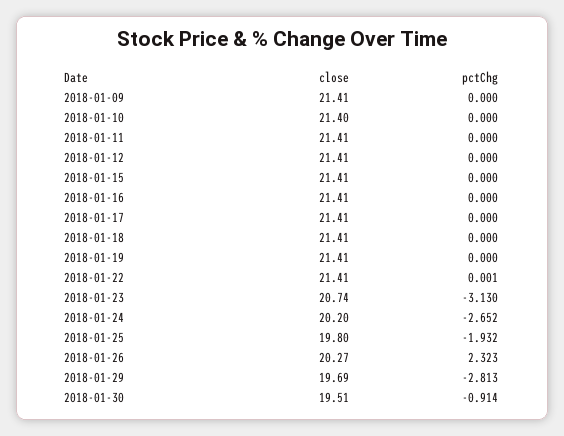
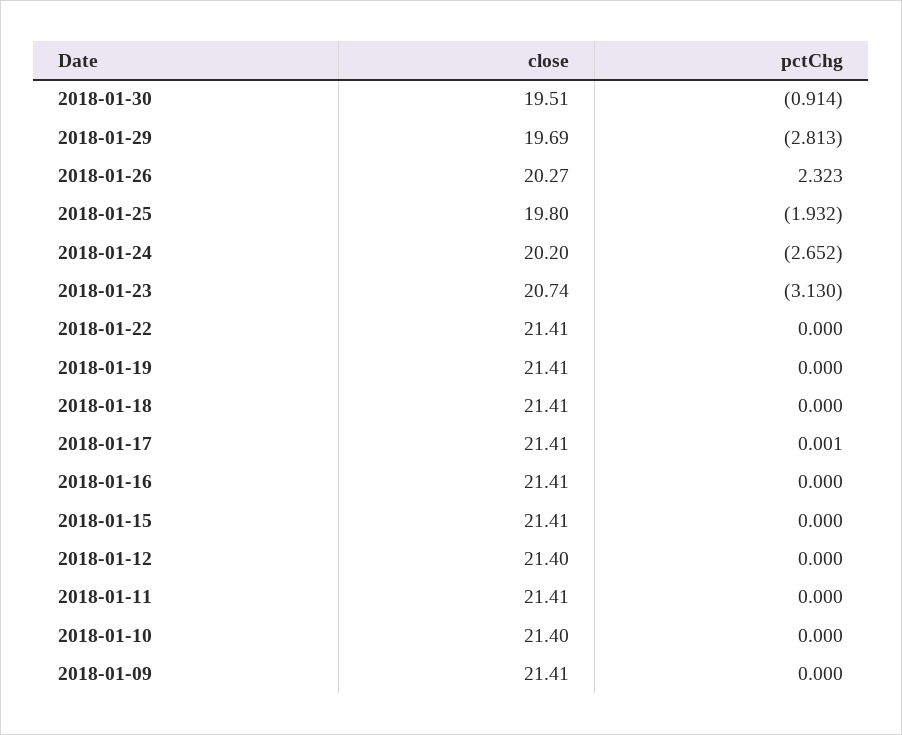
close, 2018-01-12: 21.41 -> 21.4
pctChg, 2018-01-17: 0 -> 0.001
pctChg, 2018-01-22: 0.001 -> 0

